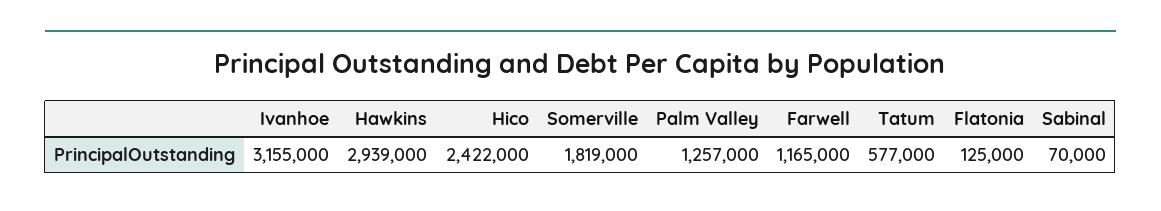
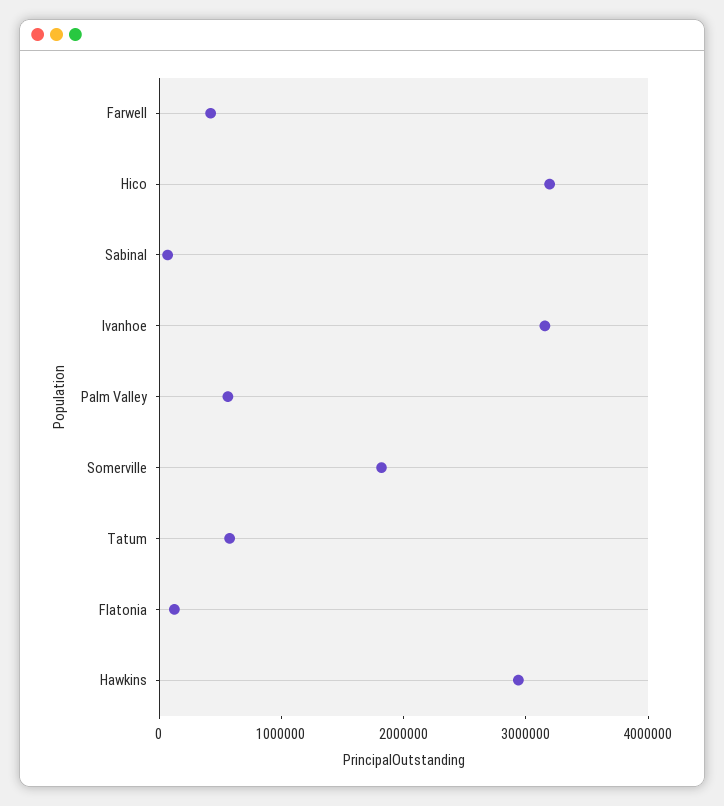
Hico: 2422000 -> 3200000
Palm Valley: 1257000 -> 600000
Farwell: 1165000 -> 400000

